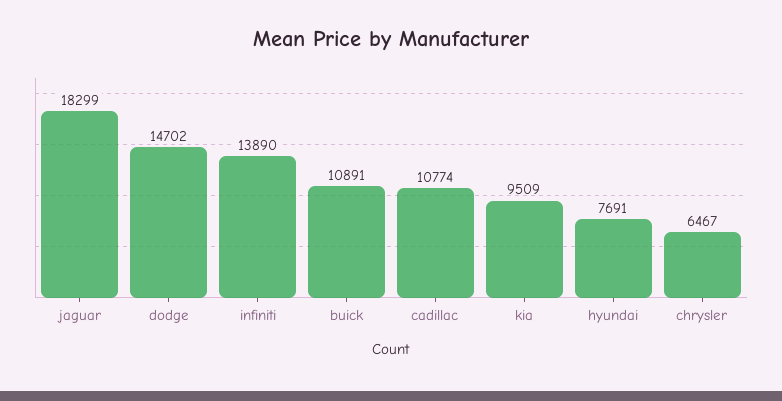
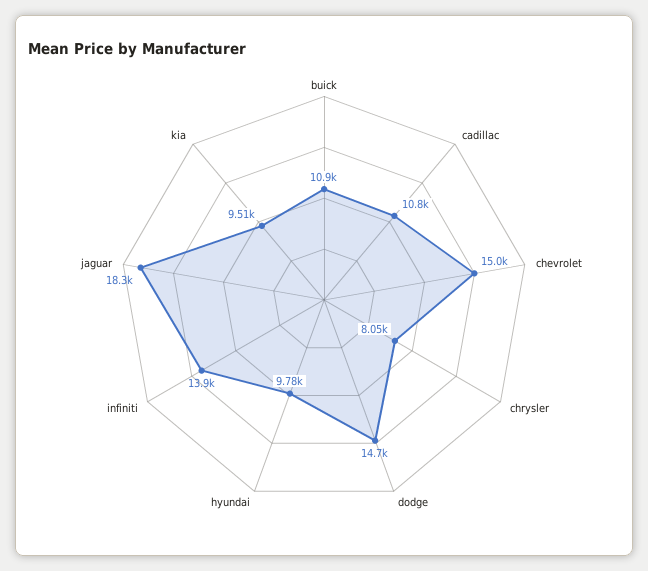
hyundai: 7691 -> 9780
chrysler: 6467 -> 8050
chevrolet: none -> 15000

